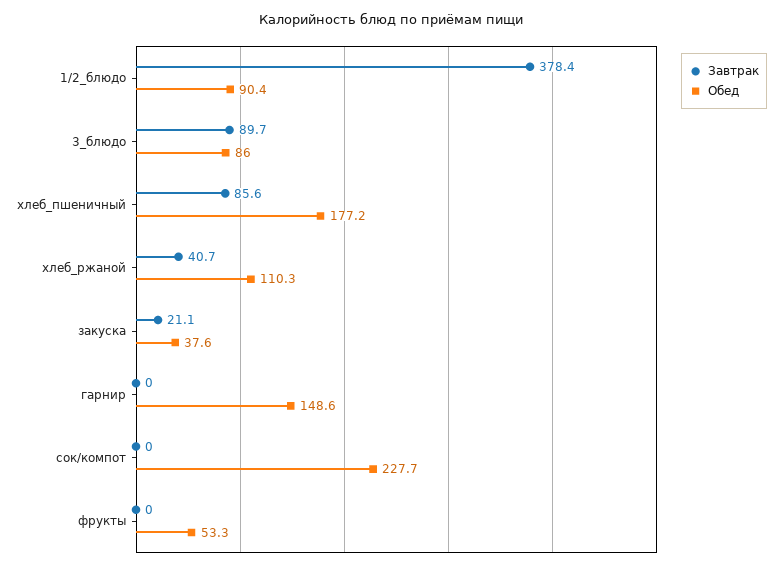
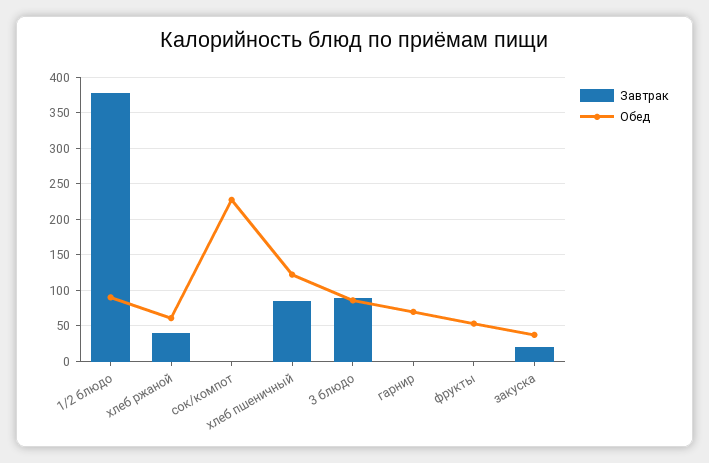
Обед, хлеб_пшеничный: 177.2 -> 120
Обед, хлеб_ржаной: 110.3 -> 60
Обед, гарнир: 148.6 -> 70

